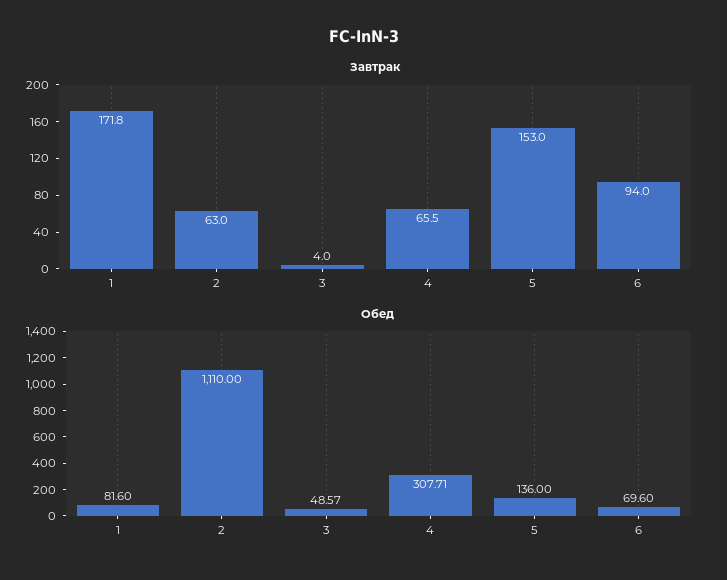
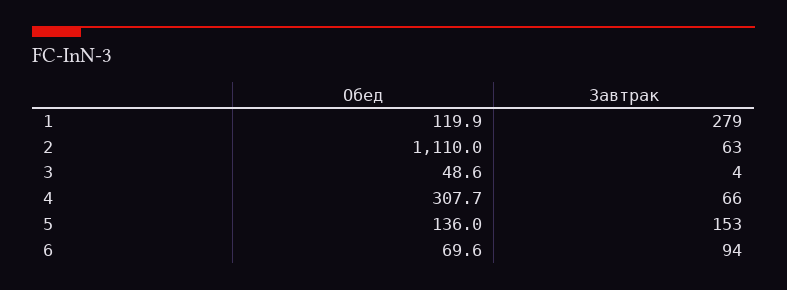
Завтрак, 1: 171.8 -> 279
Обед, 1: 81.6 -> 119.9

